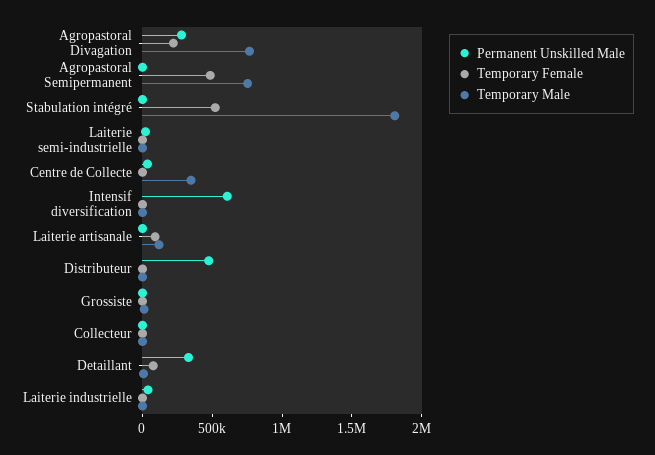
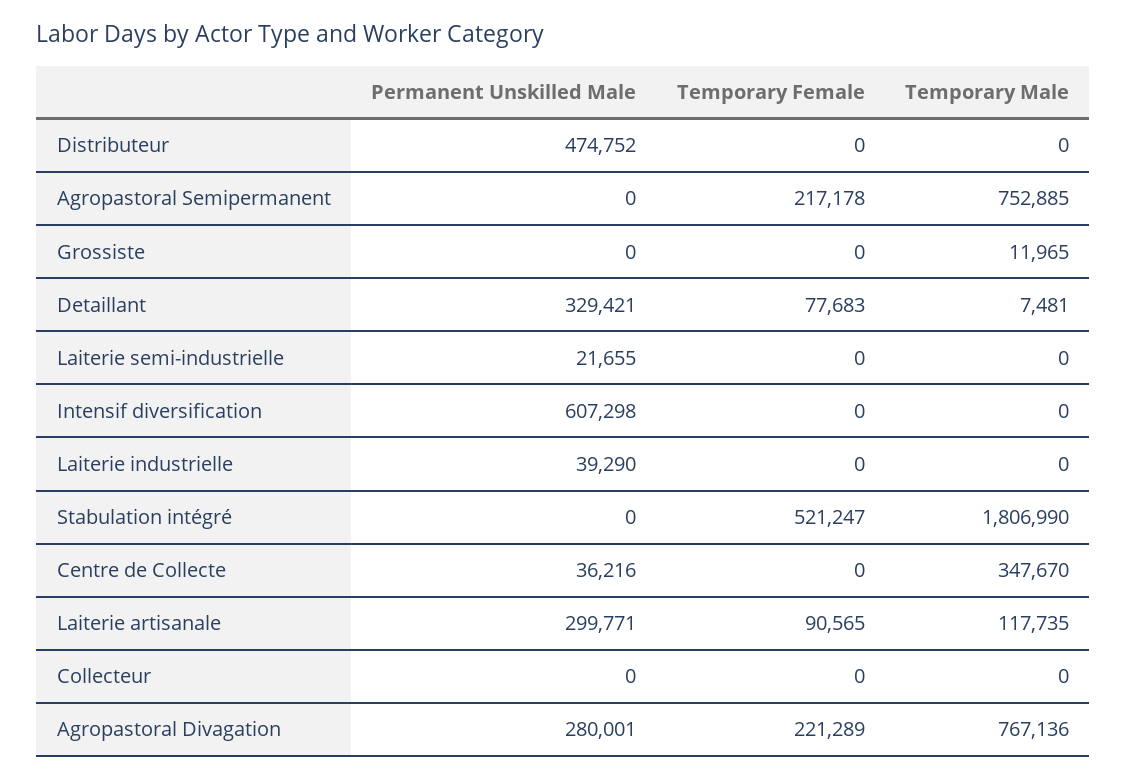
Temporary Female, Agropastoral Semipermanent: 500000 -> 217178
Permanent Unskilled Male, Laiterie artisanale: 0 -> 299771

